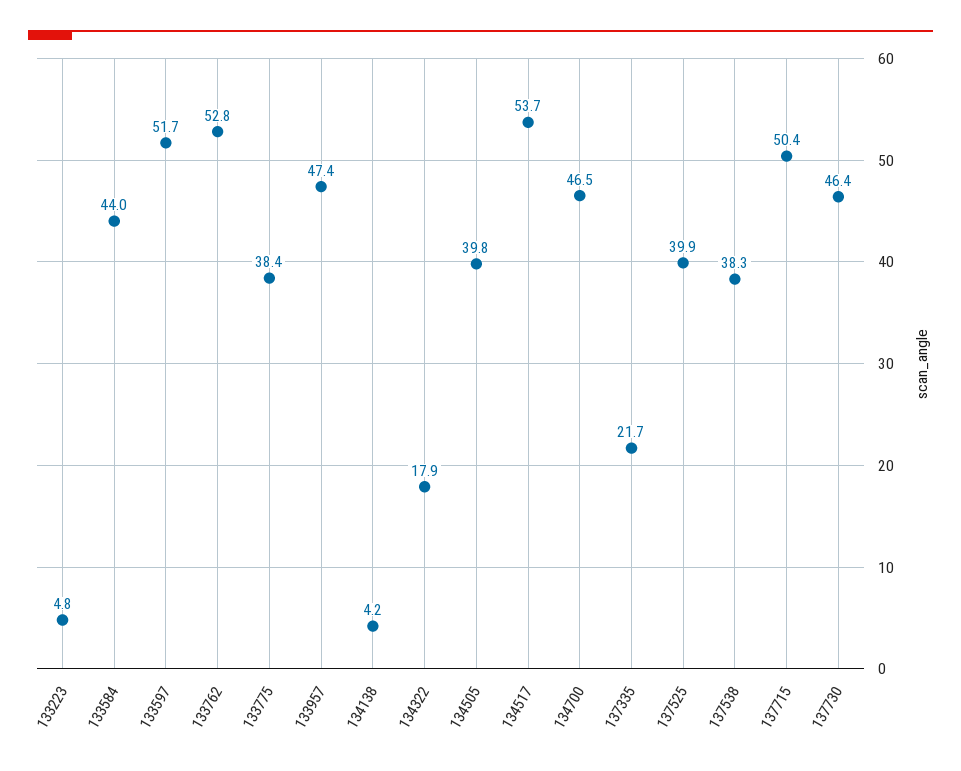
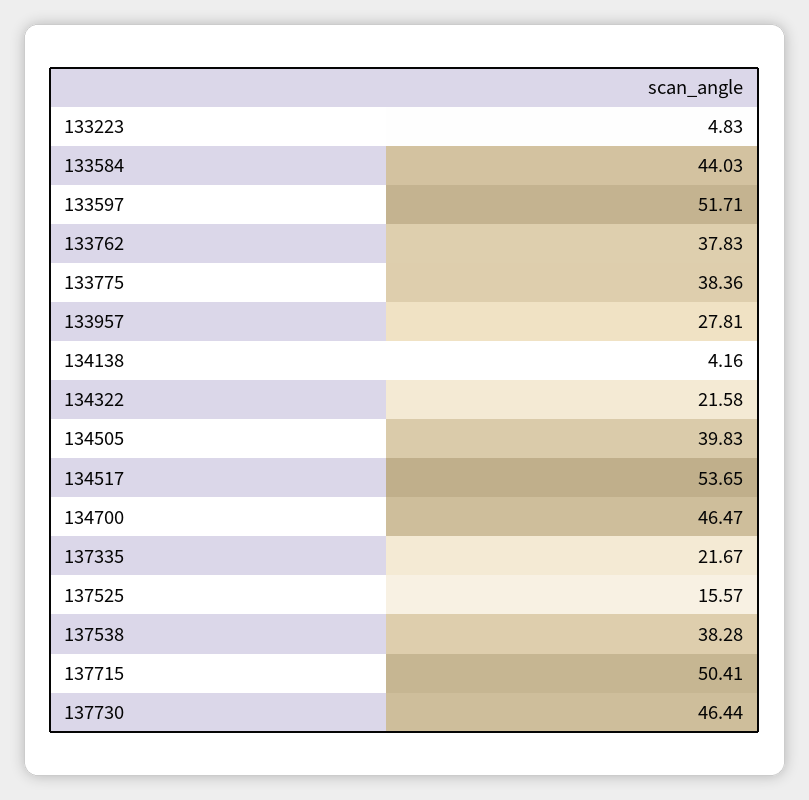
133762: 52.8 -> 37.83
133957: 47.4 -> 27.81
134322: 17.9 -> 21.58
137525: 39.9 -> 15.57

